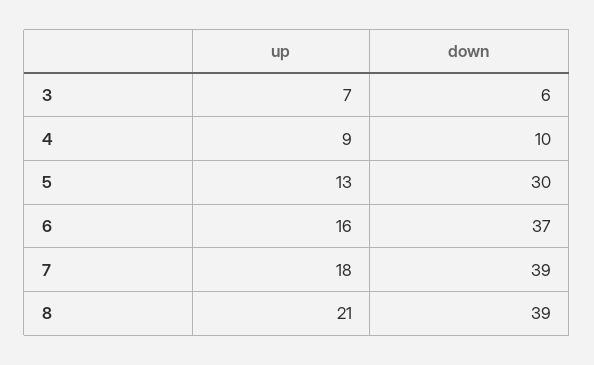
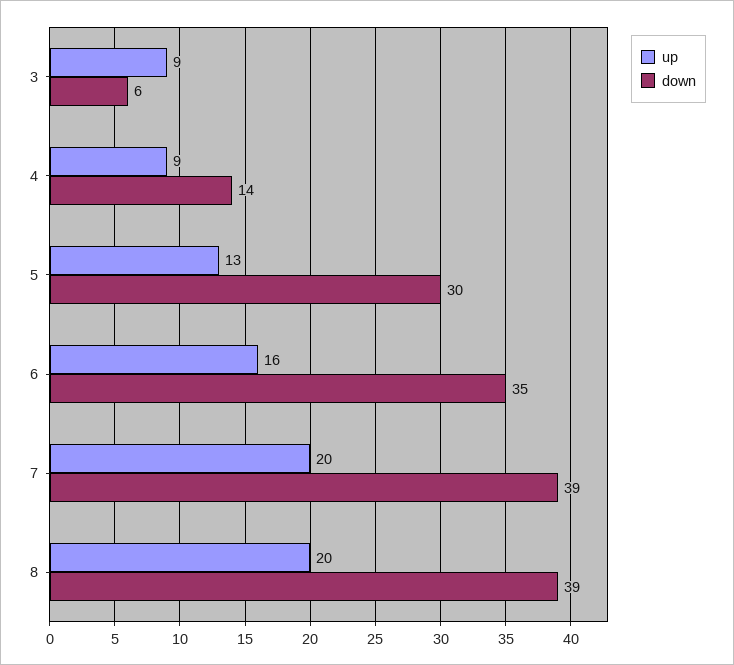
up, 3: 7 -> 9
down, 4: 10 -> 14
down, 6: 37 -> 35
up, 7: 18 -> 20
up, 8: 21 -> 20

